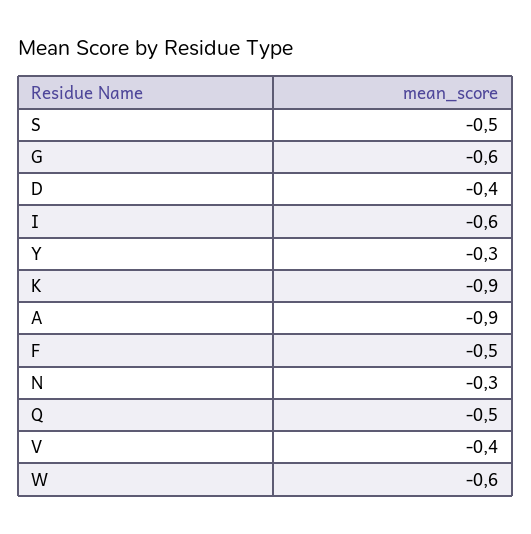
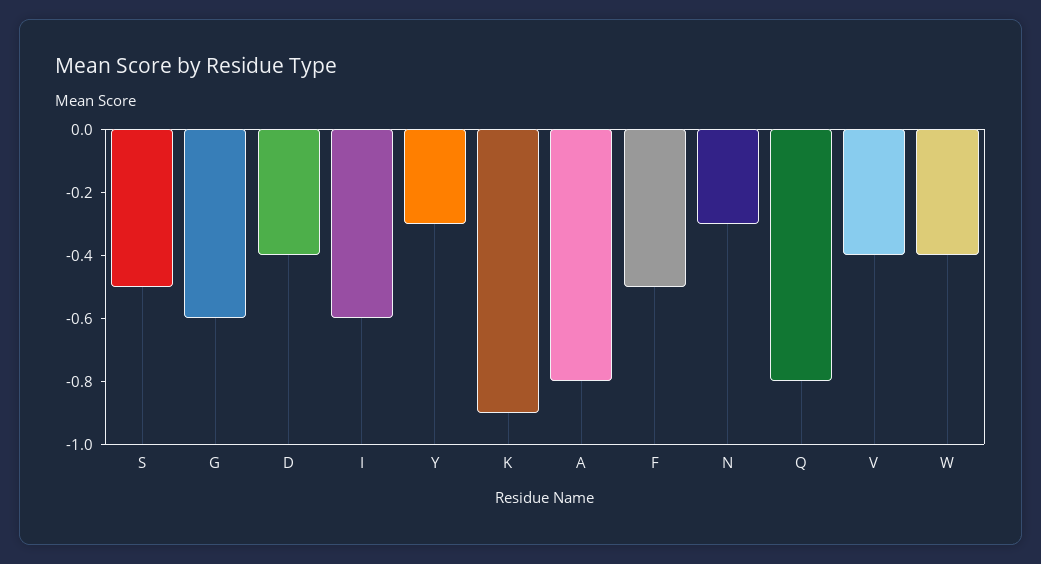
A: -0.9 -> -0.8
Q: -0.5 -> -0.8
W: -0.6 -> -0.4

